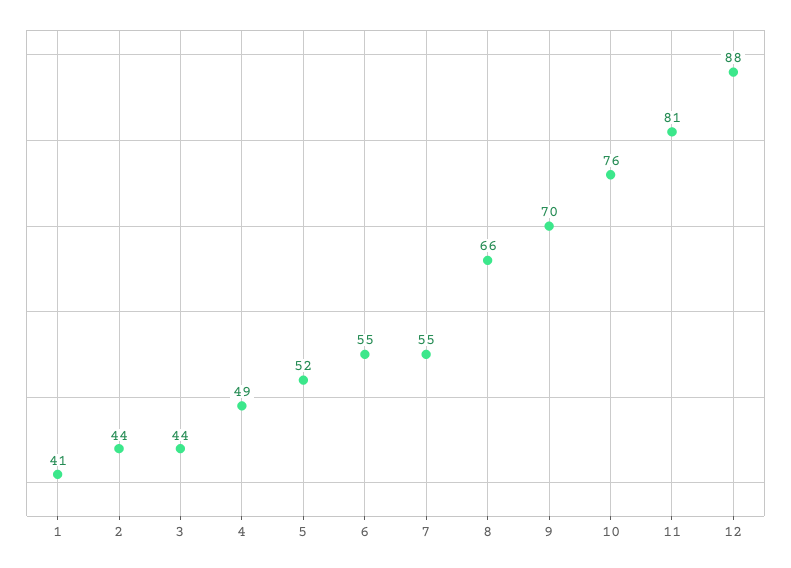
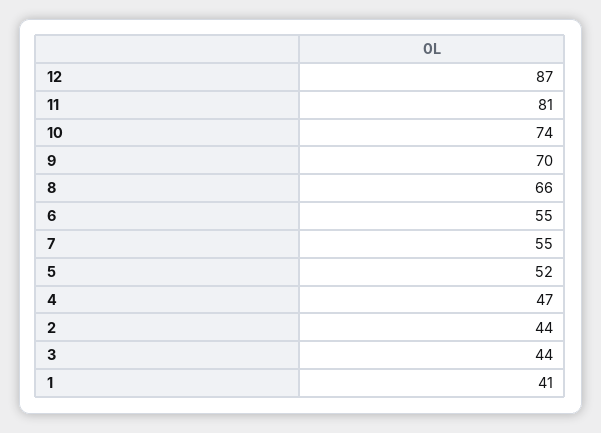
4: 49 -> 47
10: 76 -> 74
12: 88 -> 87

